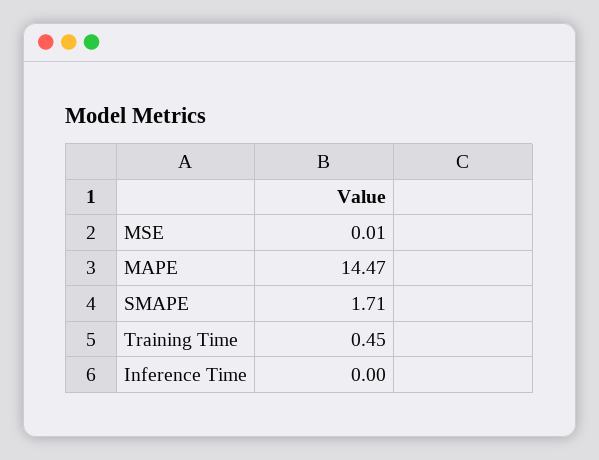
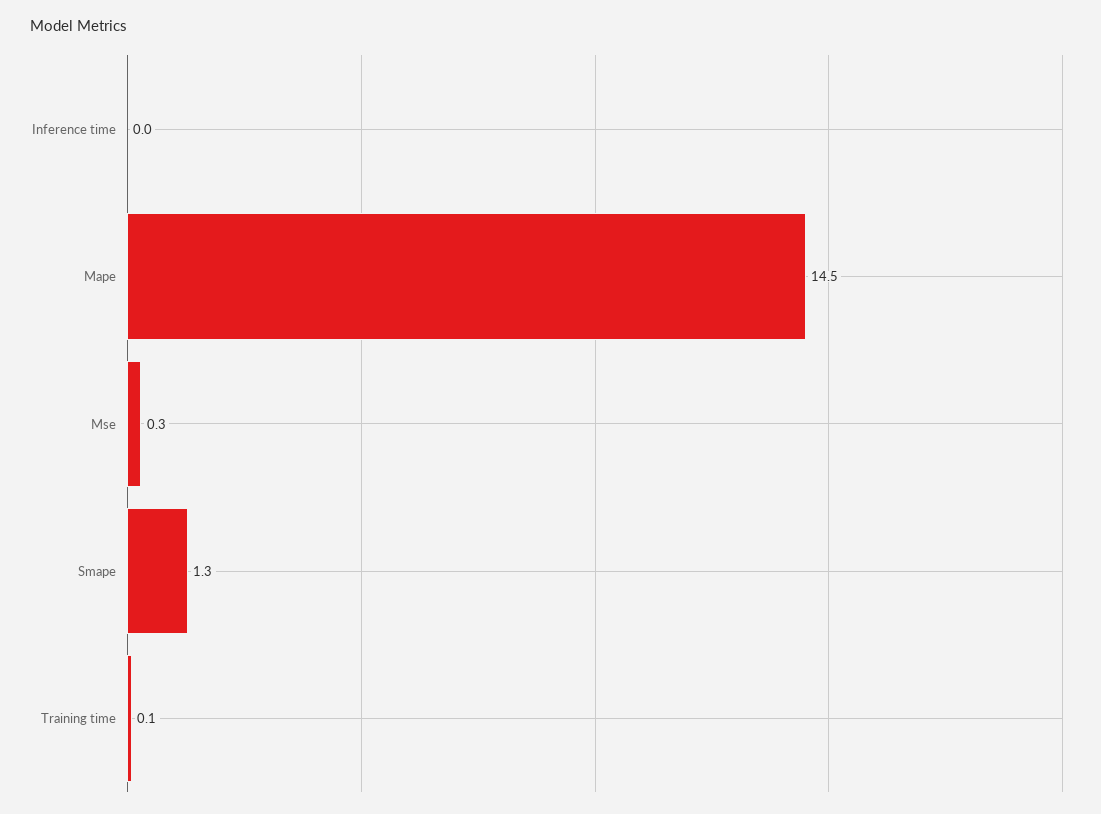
MSE: 0.01 -> 0.3
SMAPE: 1.71 -> 1.3
Training Time: 0.45 -> 0.1

